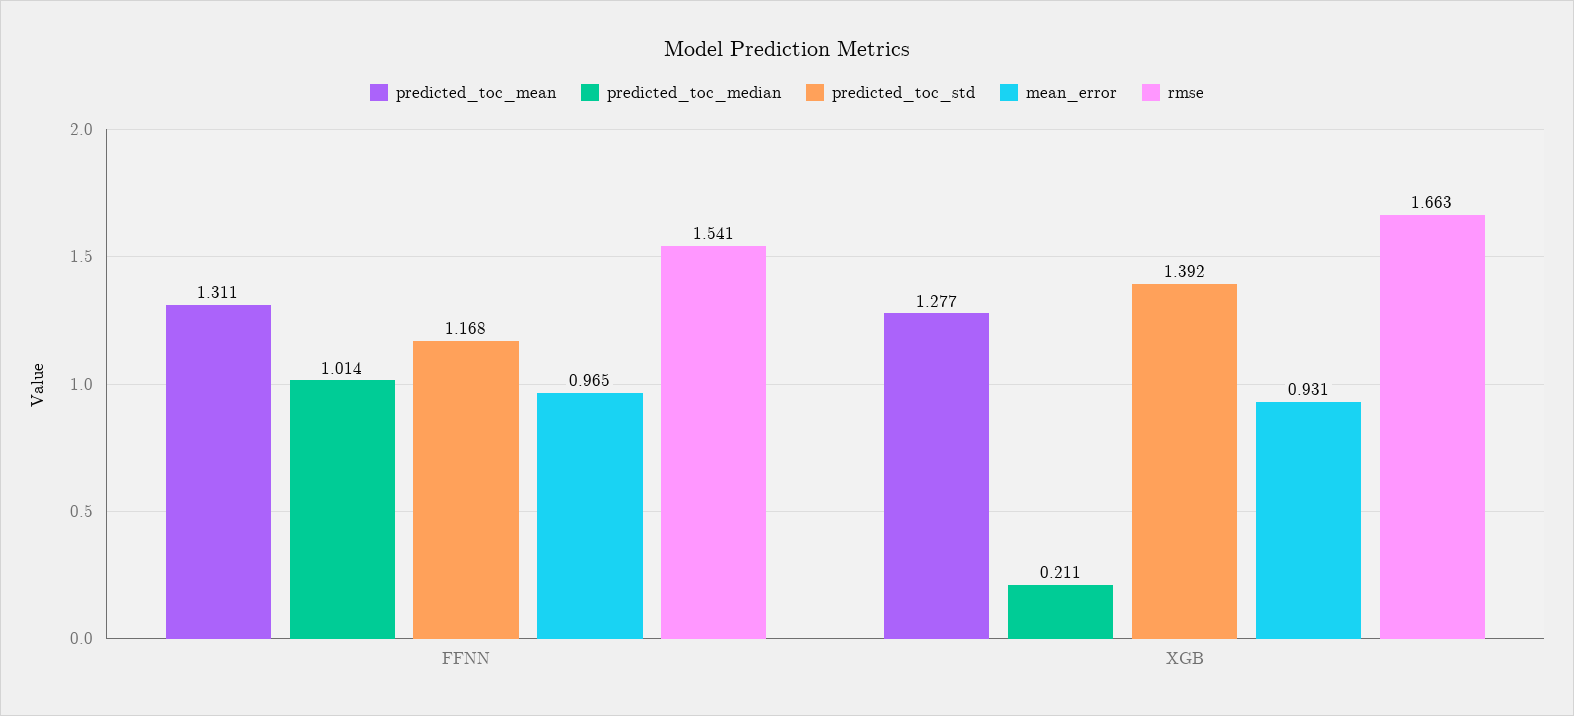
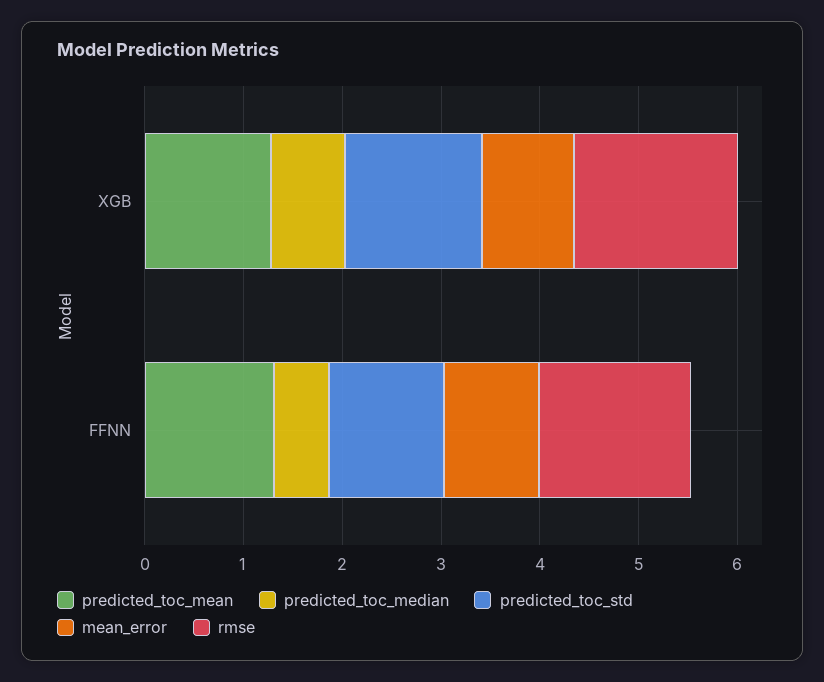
predicted_toc_median, FFNN: 1.014 -> 0.6
predicted_toc_median, XGB: 0.211 -> 0.8

